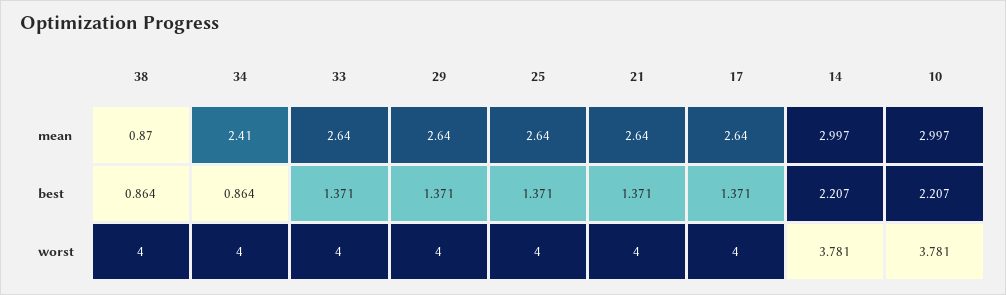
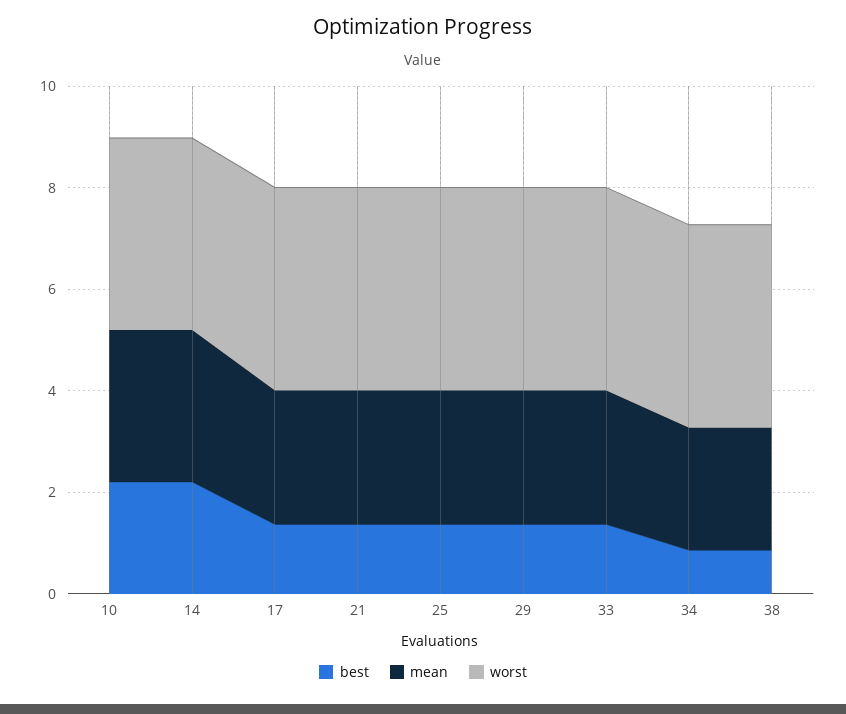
mean, 38: 0.87 -> 2.5

